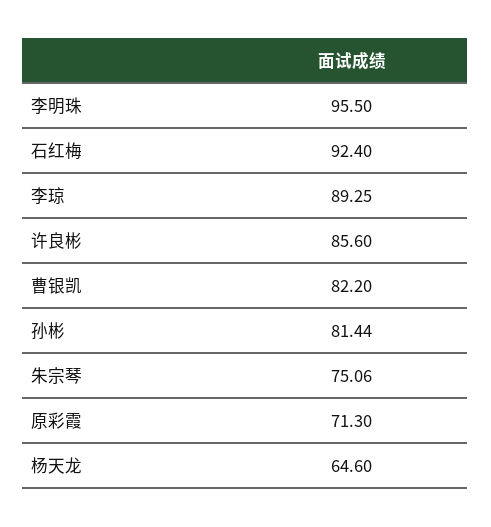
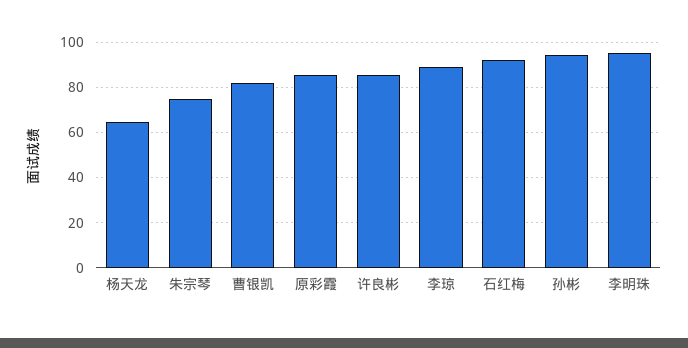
孙彬: 81.44 -> 95
原彩霞: 71.3 -> 85

